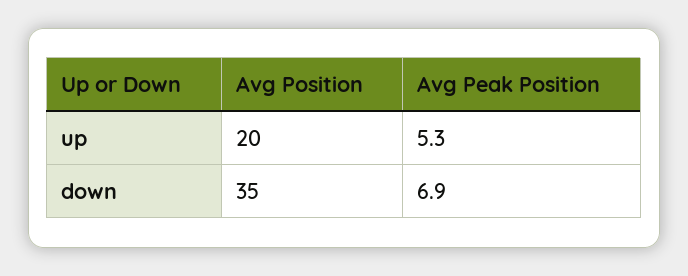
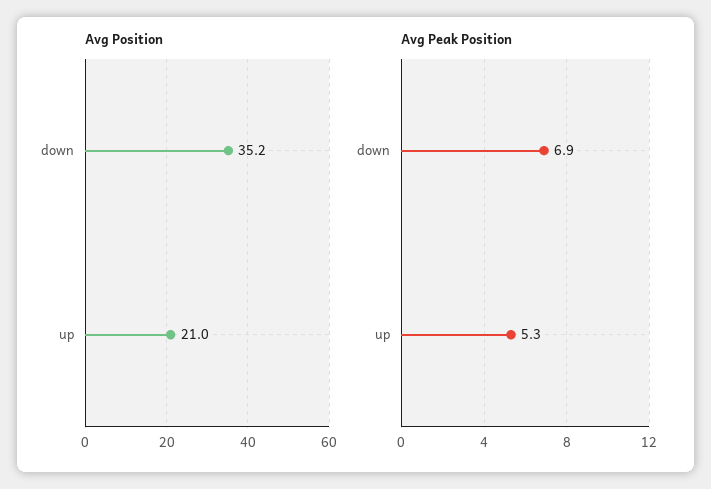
Avg Position, up: 20 -> 21
Avg Position, down: 35 -> 35.2

